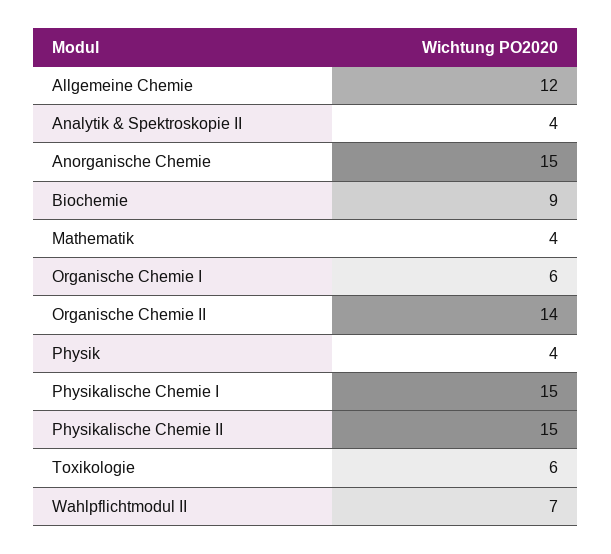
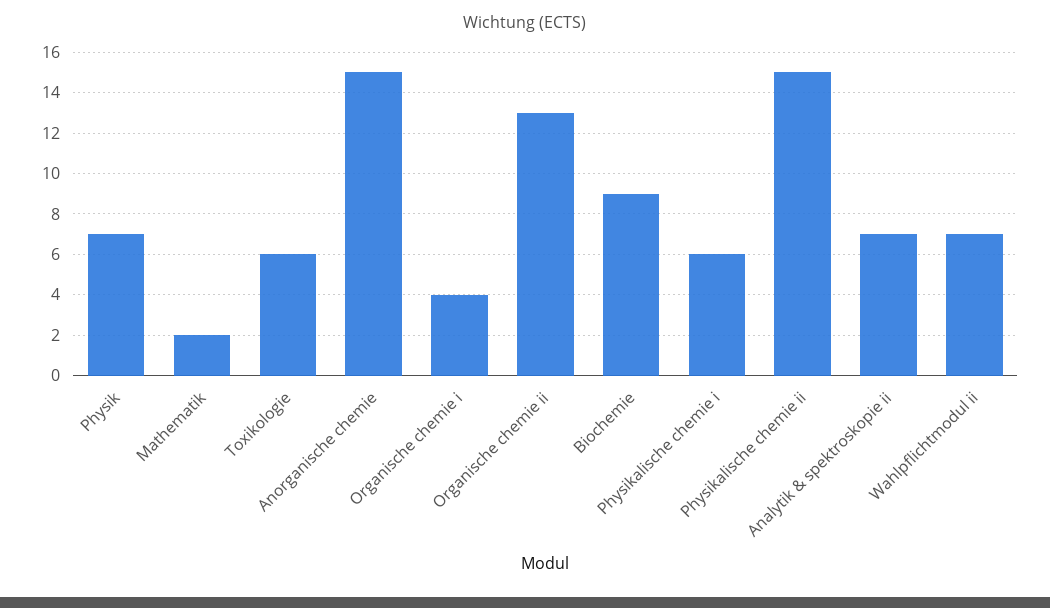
Allgemeine Chemie: 12 -> none
Analytik & Spektroskopie II: 4 -> 7
Mathematik: 4 -> 2
Organische Chemie I: 6 -> 4
Organische Chemie II: 14 -> 13
Physik: 4 -> 7
Physikalische Chemie I: 15 -> 6

